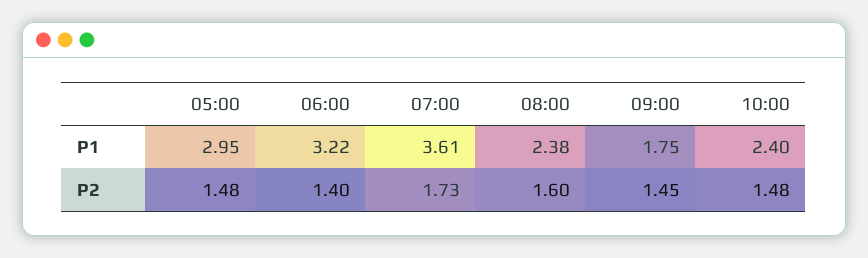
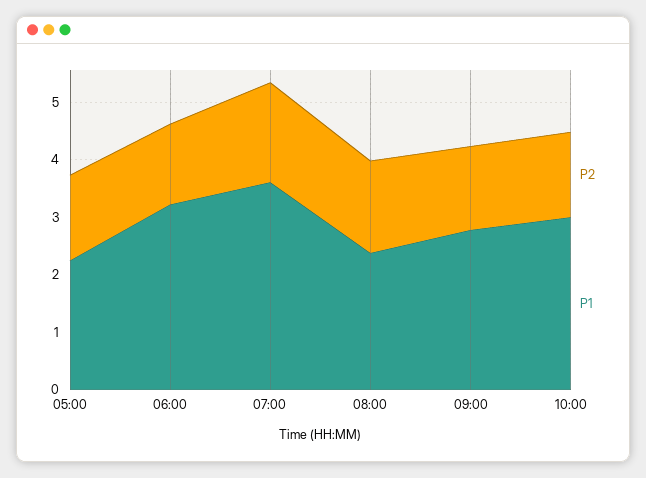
P1, 05:00: 2.95 -> 2.2
P1, 09:00: 1.75 -> 2.8
P1, 10:00: 2.4 -> 3

